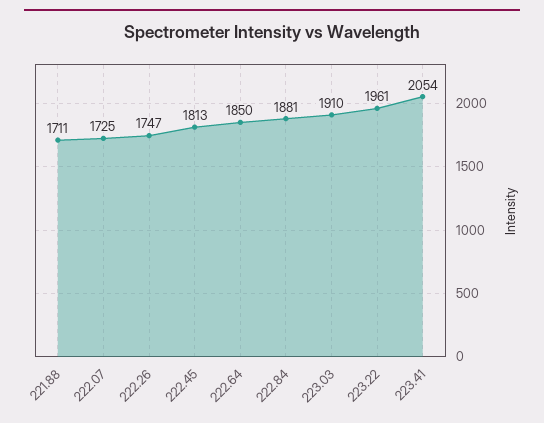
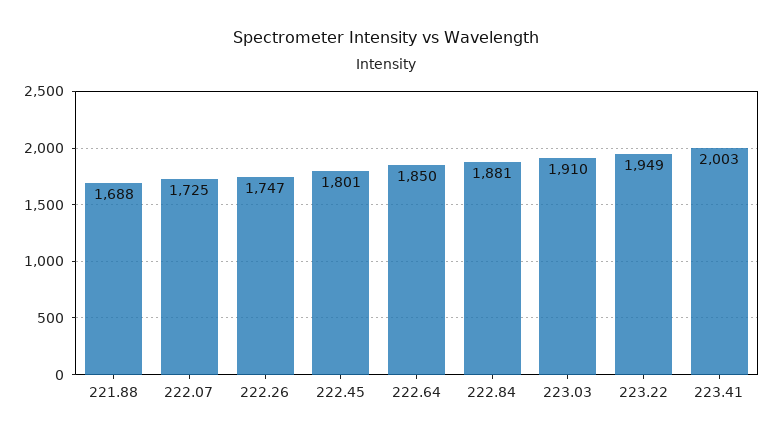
221.88: 1711 -> 1688
222.45: 1813 -> 1801
223.22: 1961 -> 1949
223.41: 2054 -> 2003

